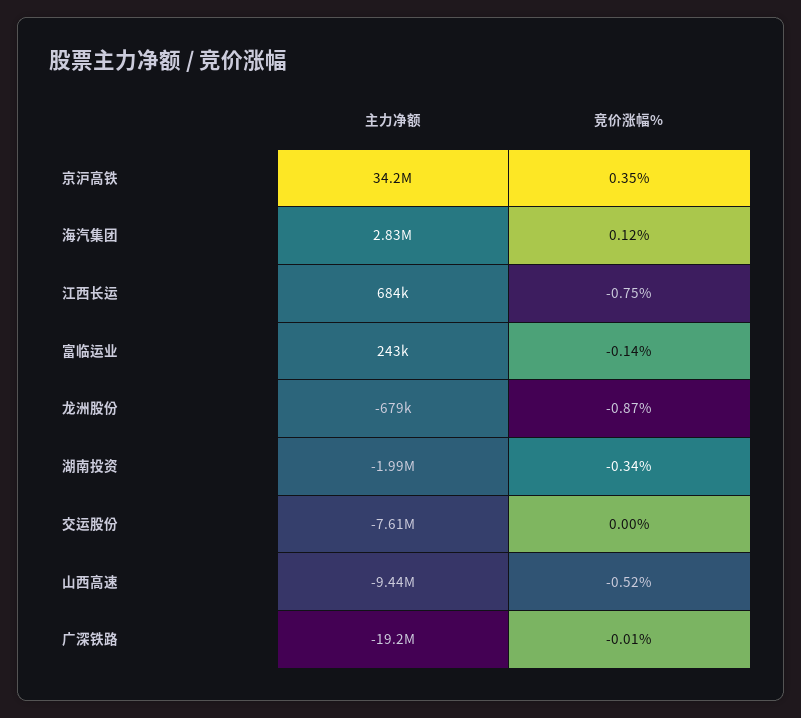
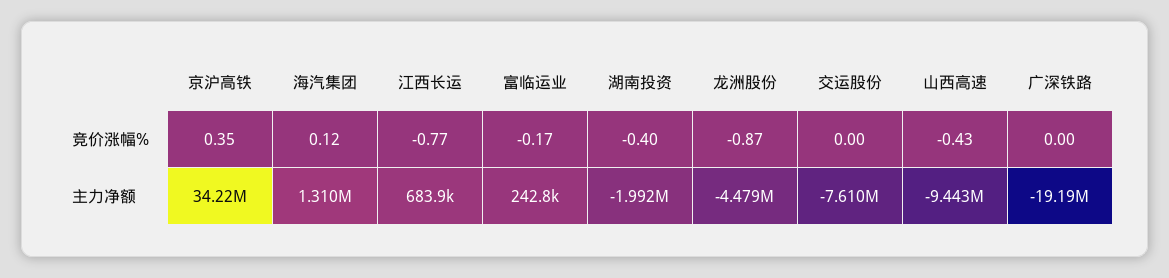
主力净额, 海汽集团: 2830000 -> 1310000
竞价涨幅%, 江西长运: -0.75 -> -0.77
竞价涨幅%, 富临运业: -0.14 -> -0.17
主力净额, 龙洲股份: -679000 -> -4479000
竞价涨幅%, 湖南投资: -0.34 -> -0.4
竞价涨幅%, 山西高速: -0.52 -> -0.43
竞价涨幅%, 广深铁路: -0.01 -> 0

